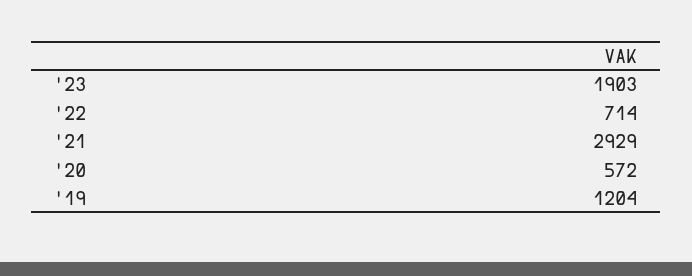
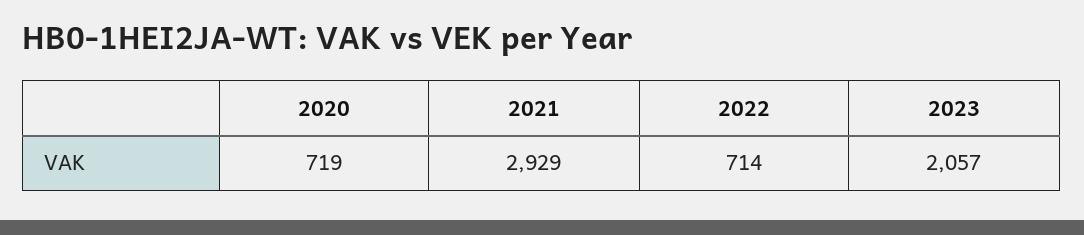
'23: 1903 -> 2057
'20: 572 -> 719
'19: 1204 -> none

